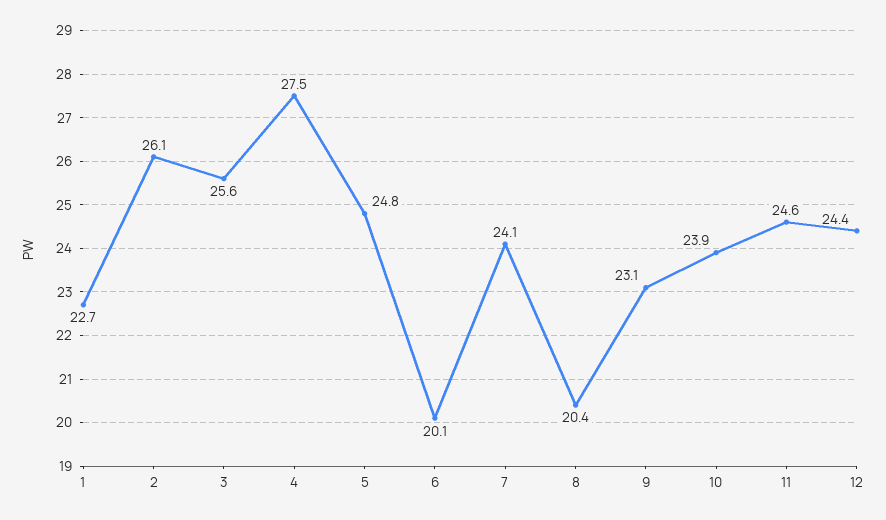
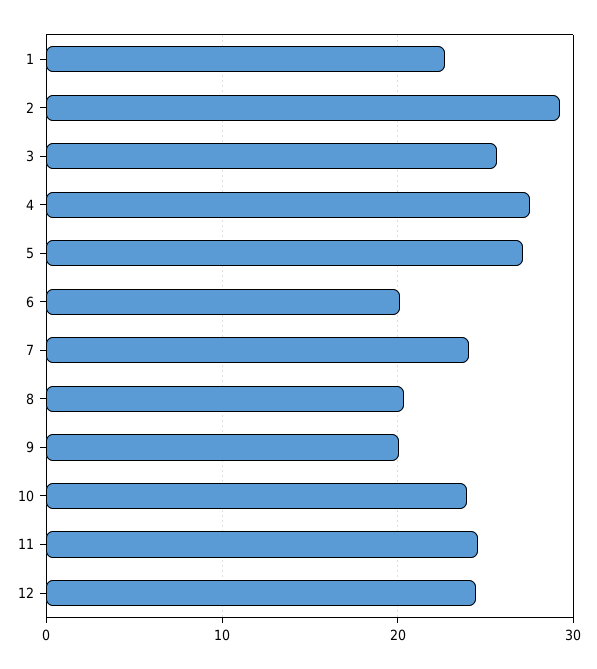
2: 26.1 -> 29
5: 24.8 -> 27
9: 23.1 -> 20

